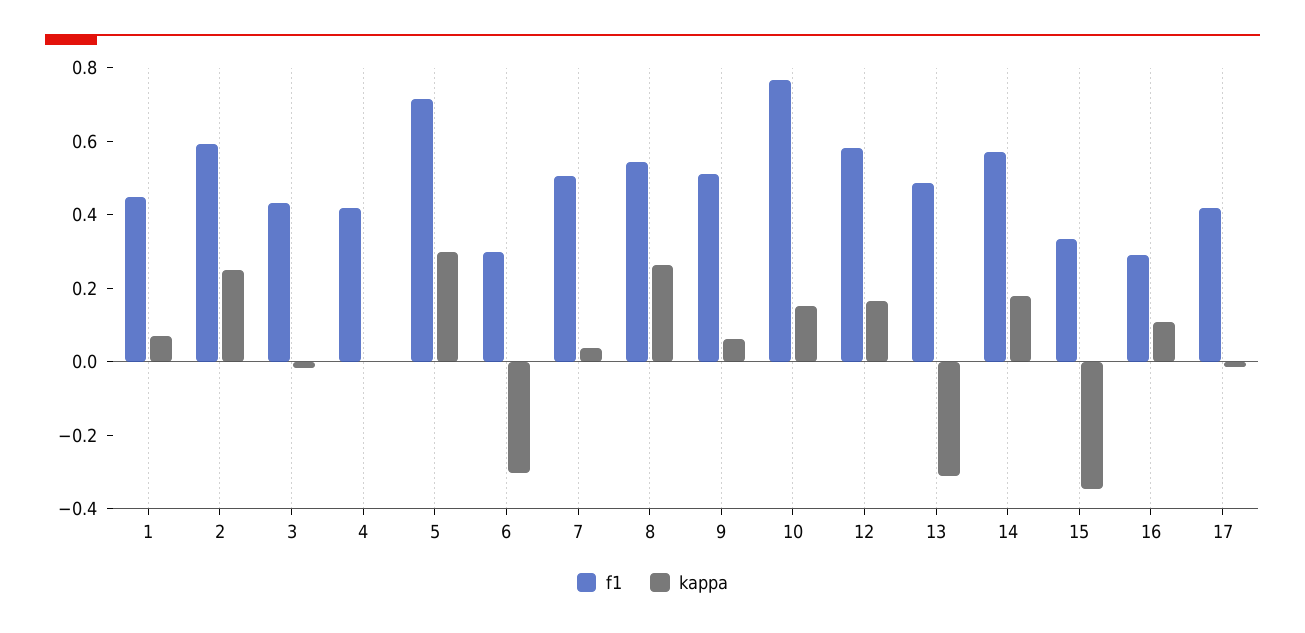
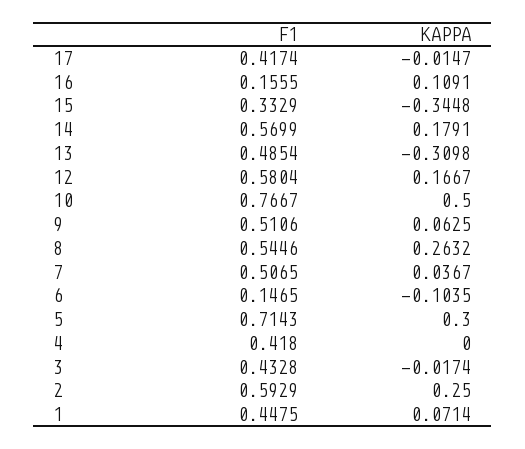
f1, 6: 0.3 -> 0.1465
kappa, 6: -0.3 -> -0.1035
kappa, 10: 0.15 -> 0.5
f1, 16: 0.3 -> 0.1555

